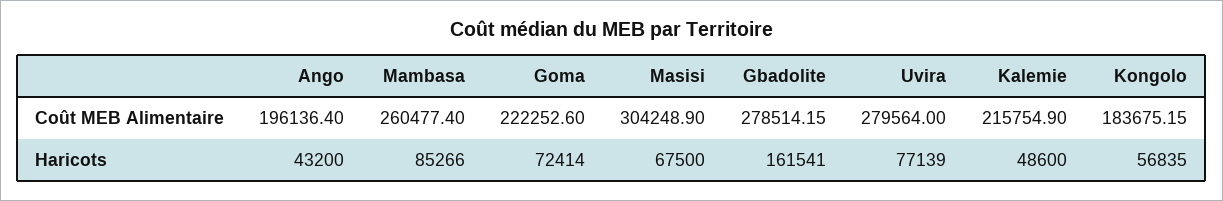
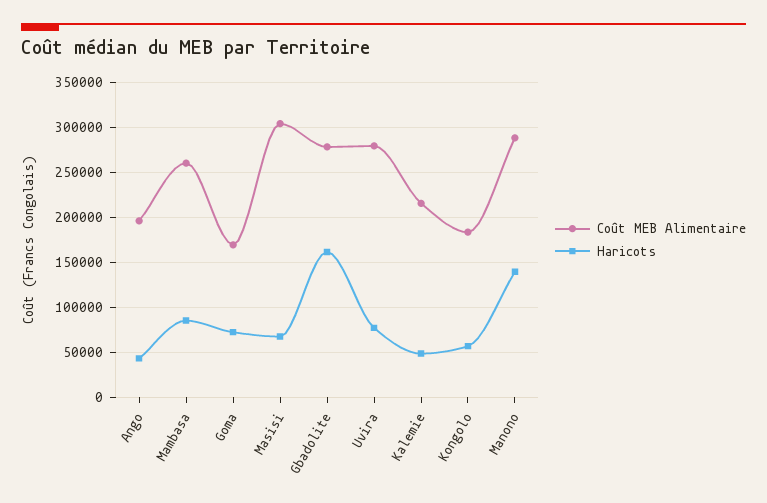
Coût MEB Alimentaire, Goma: 222252.6 -> 170000
Coût MEB Alimentaire, Manono: none -> 290000
Haricots, Manono: none -> 140000

